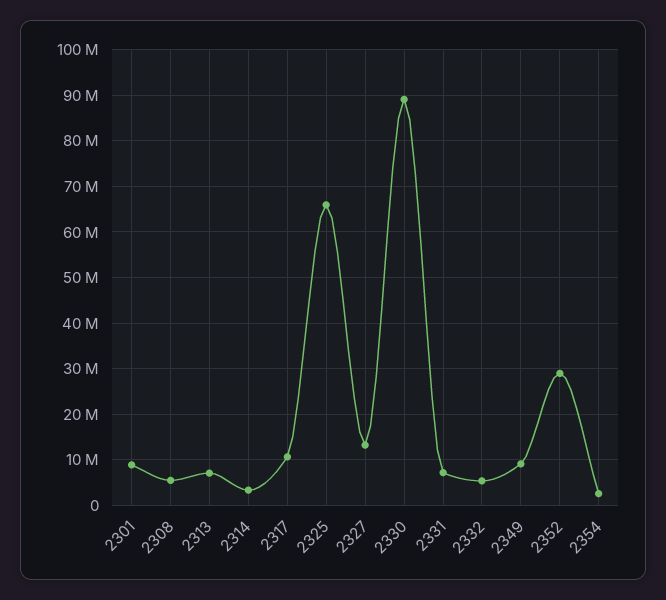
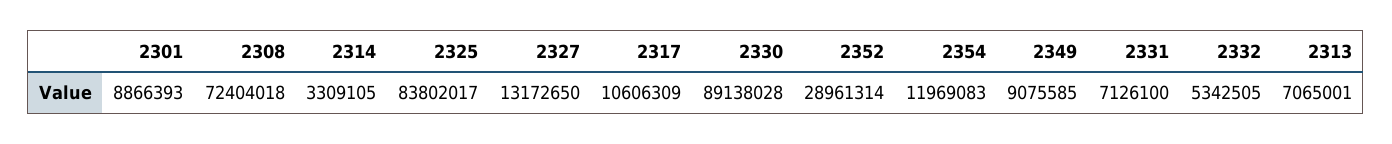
2308: 6000000 -> 72404018
2325: 66000000 -> 83802017
2354: 2000000 -> 11969083

